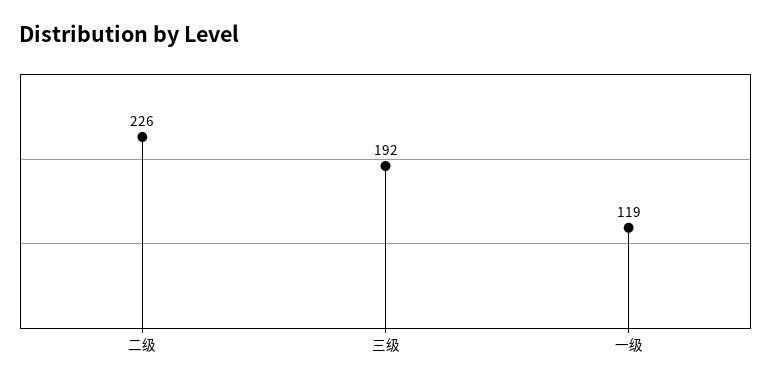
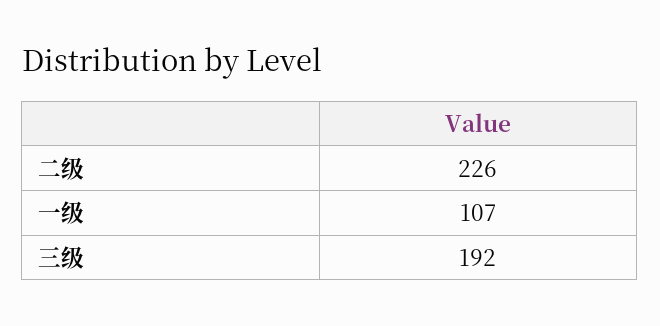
一级: 119 -> 107

